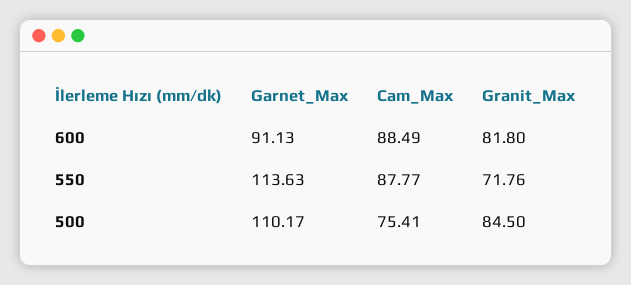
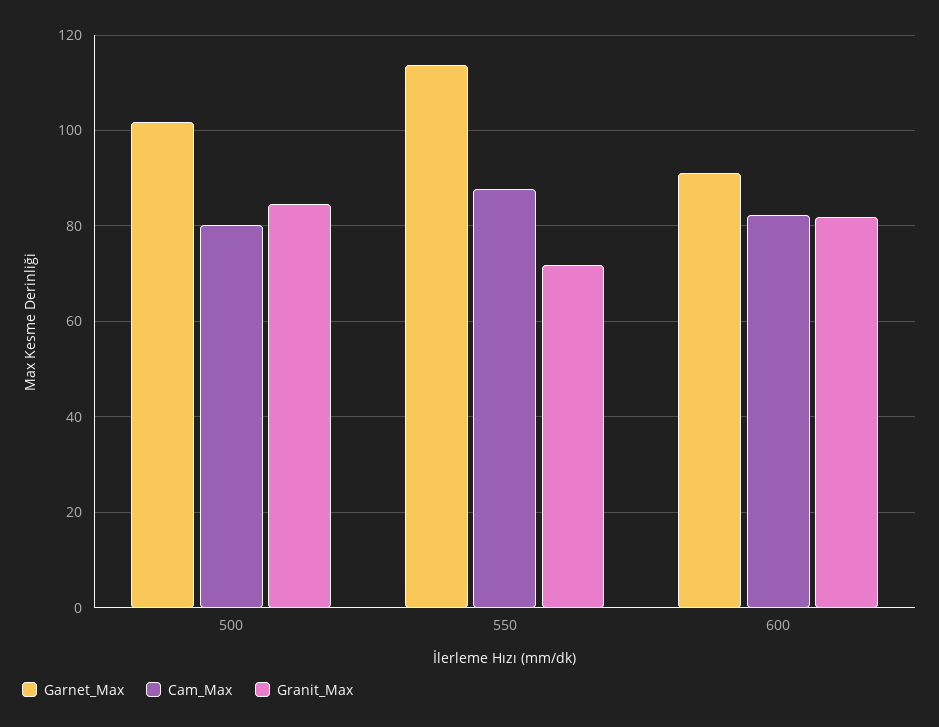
Cam_Max, 600: 88.49 -> 82
Garnet_Max, 500: 110.17 -> 102
Cam_Max, 500: 75.41 -> 80

